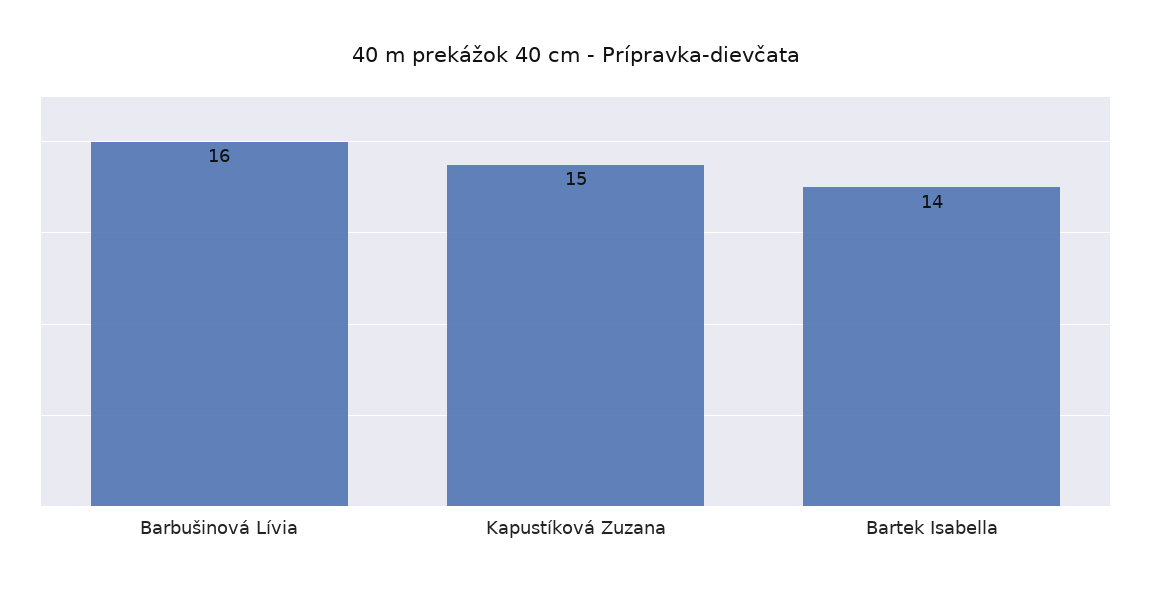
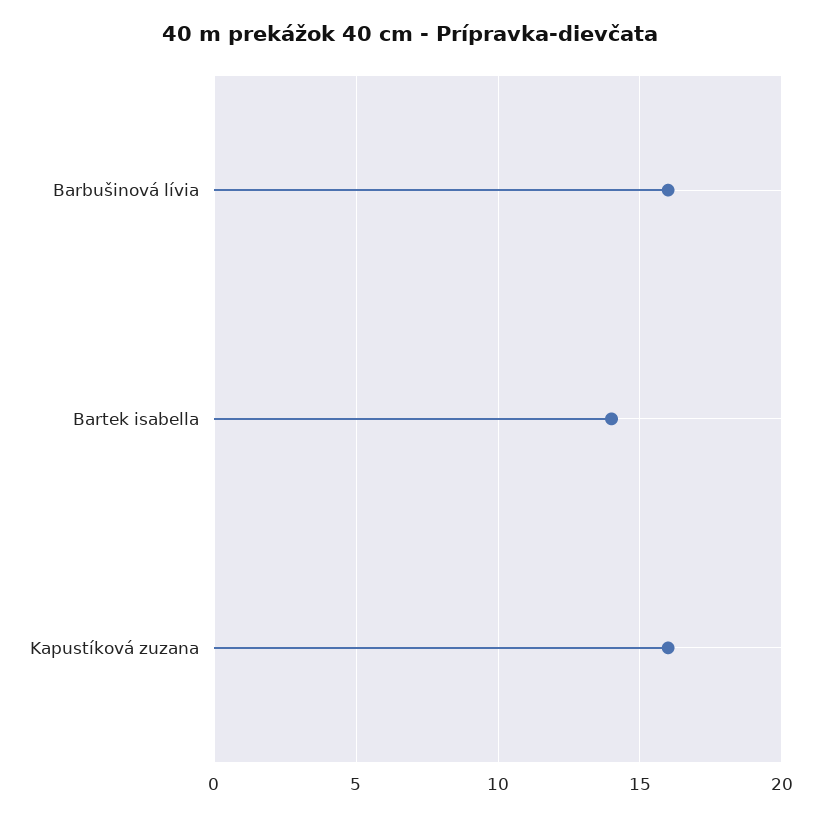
Kapustíková Zuzana: 15 -> 16

